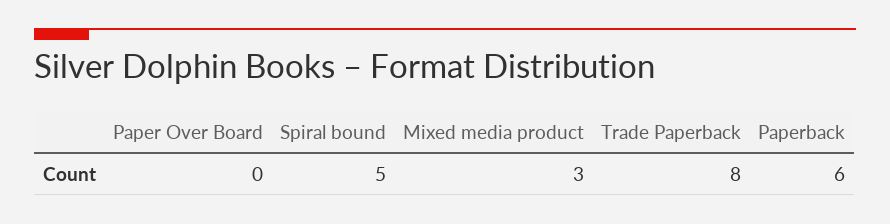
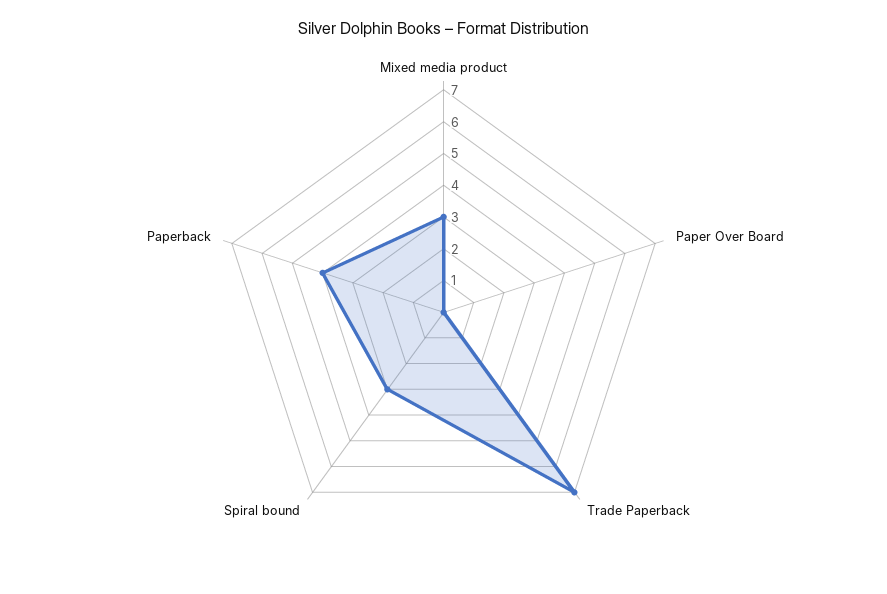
Spiral bound: 5 -> 3
Trade Paperback: 8 -> 7
Paperback: 6 -> 4

